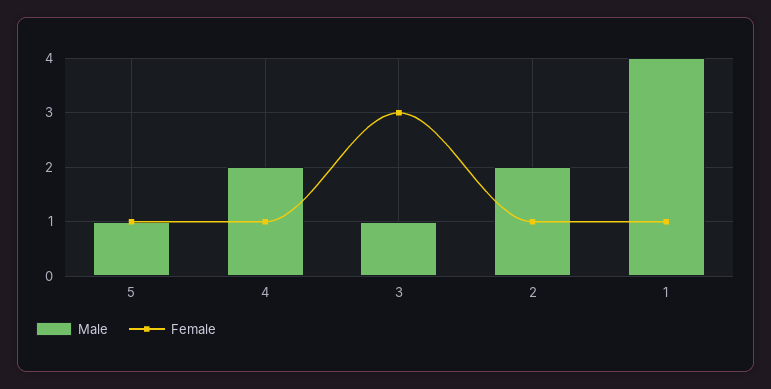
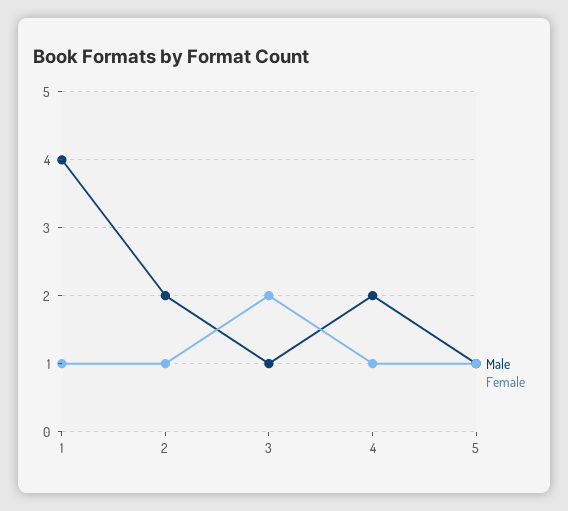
Female, 3: 3 -> 2

